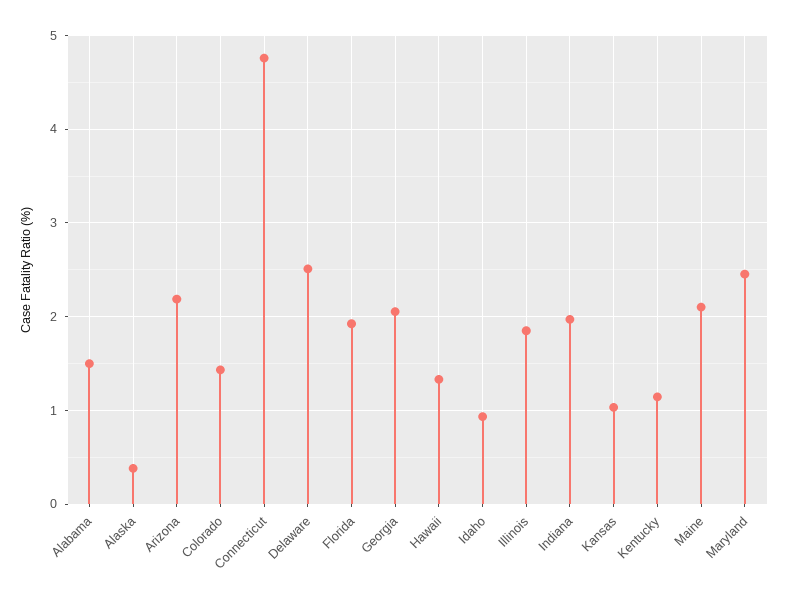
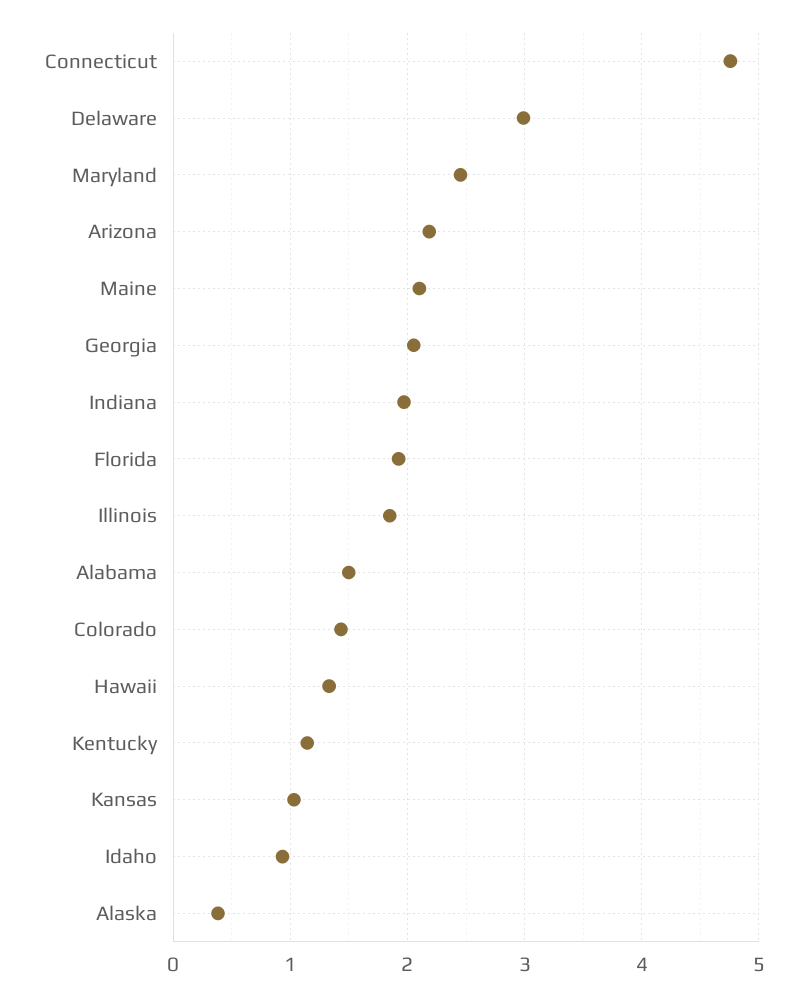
Delaware: 2.5 -> 3

